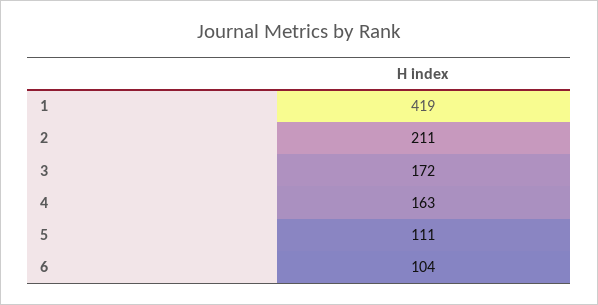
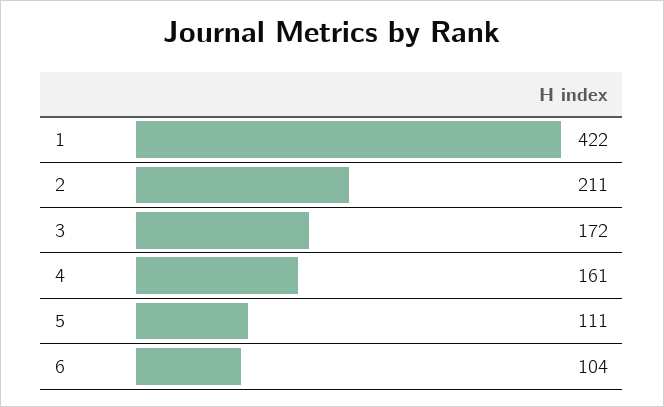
1: 419 -> 422
4: 163 -> 161

